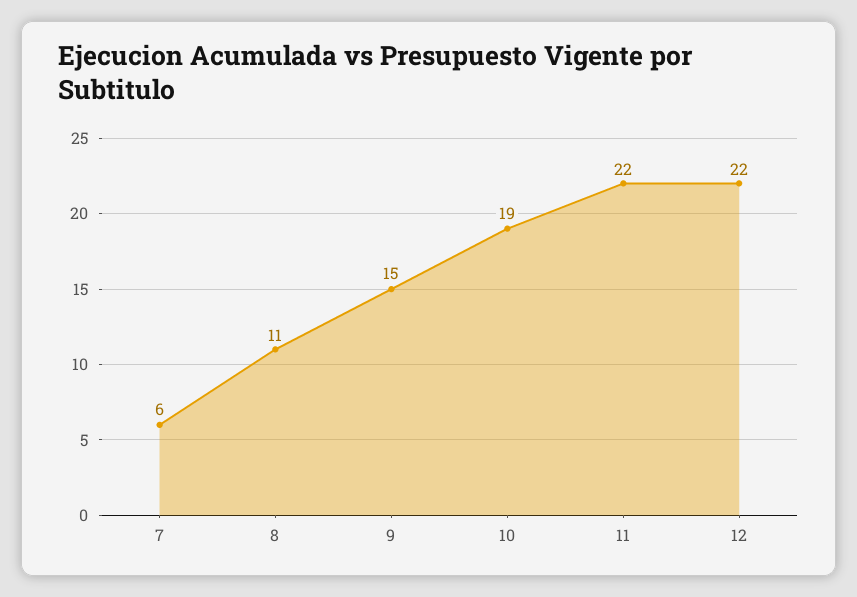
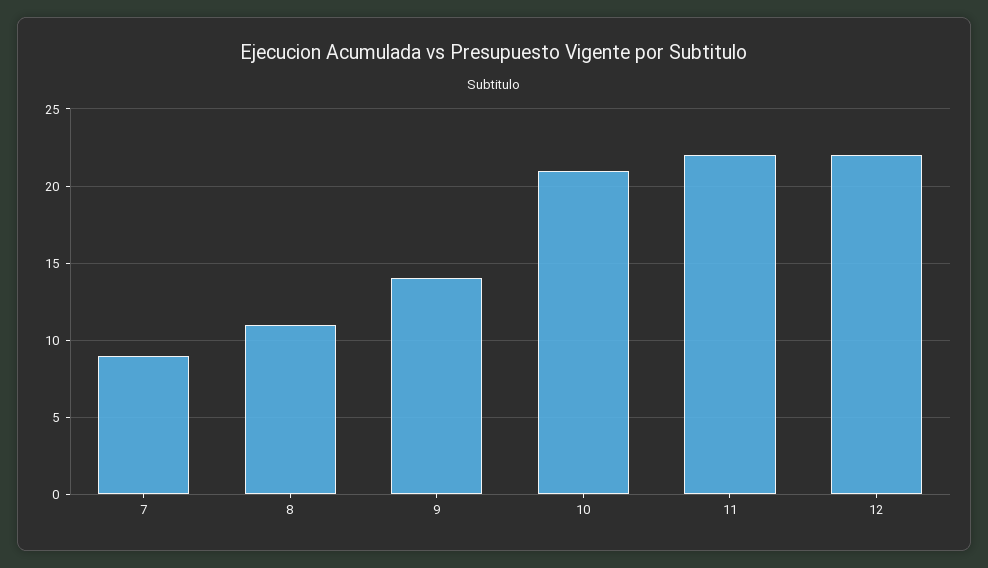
7: 6 -> 9
9: 15 -> 14
10: 19 -> 21

